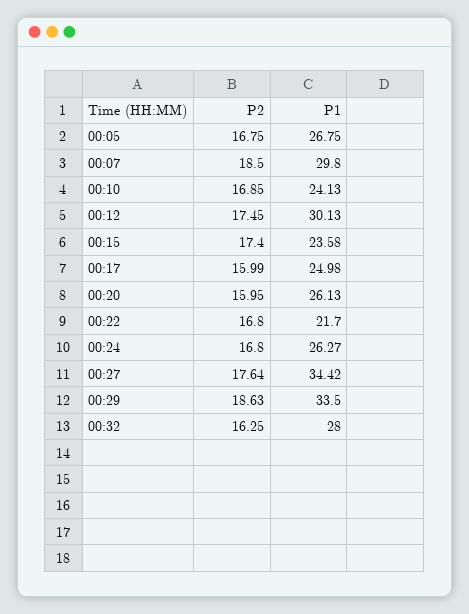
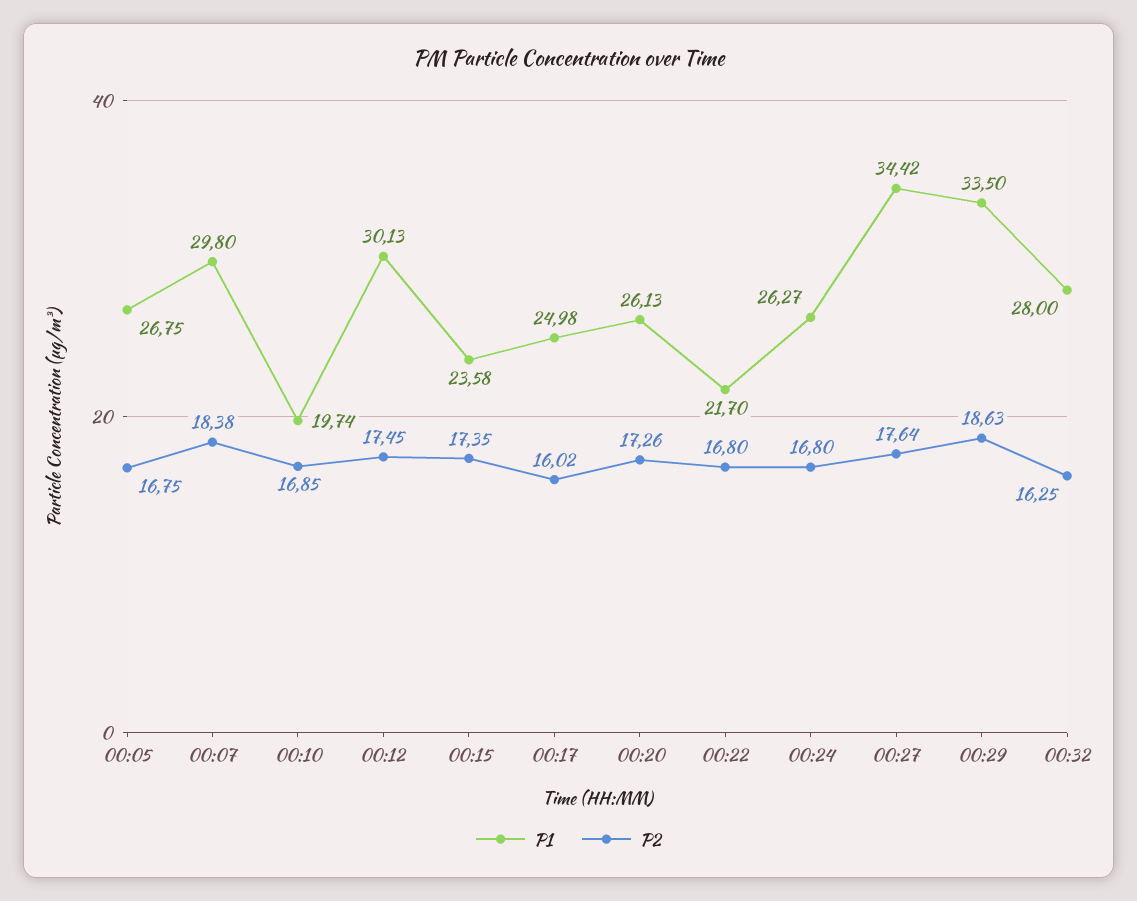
P2, 00:07: 18.5 -> 18.38
P1, 00:10: 24.13 -> 19.74
P2, 00:15: 17.4 -> 17.35
P2, 00:17: 15.99 -> 16.02
P2, 00:20: 15.95 -> 17.26

